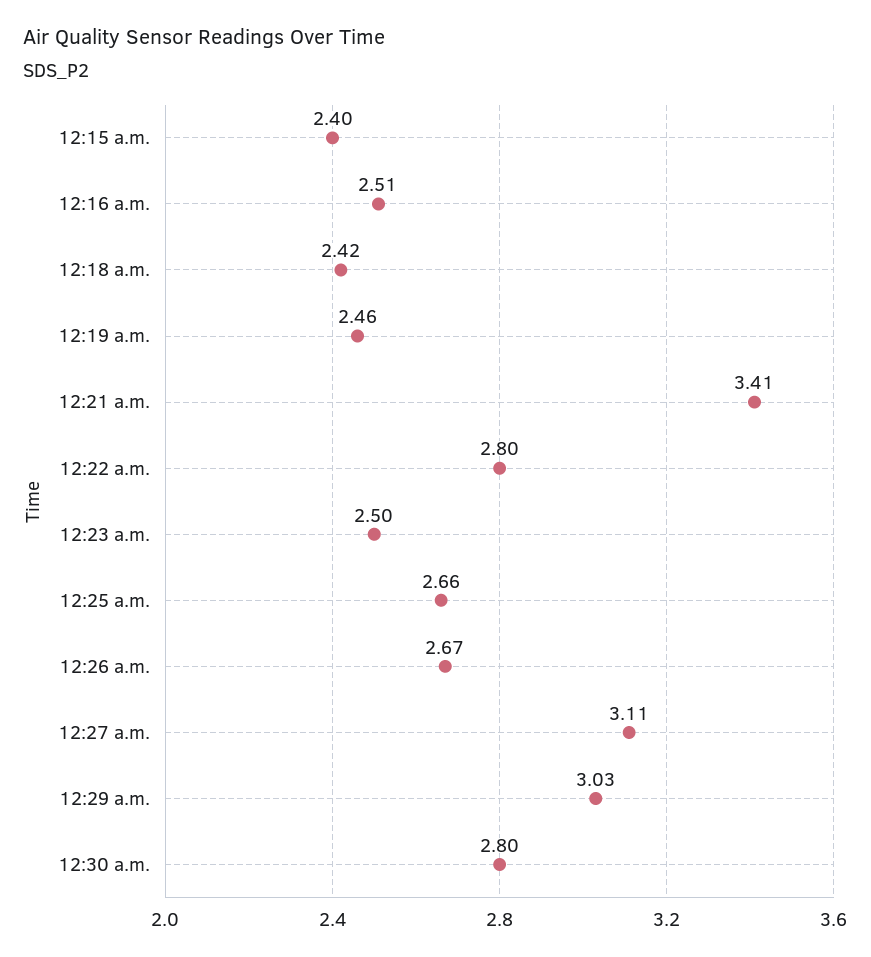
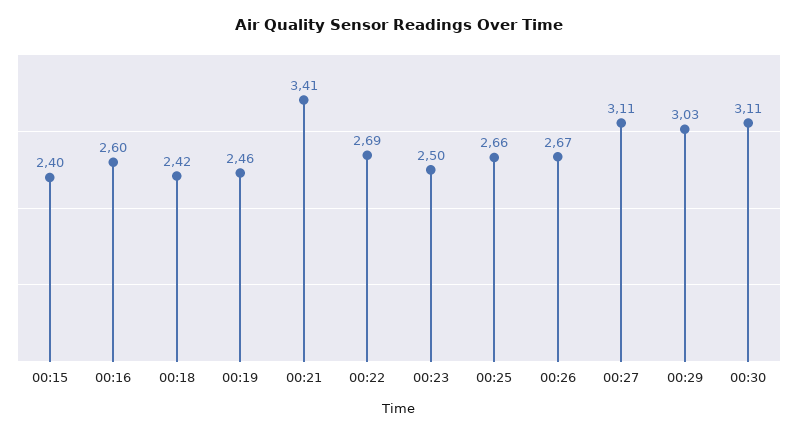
12:16 a.m.: 2.51 -> 2.6
12:22 a.m.: 2.8 -> 2.69
12:30 a.m.: 2.8 -> 3.11

